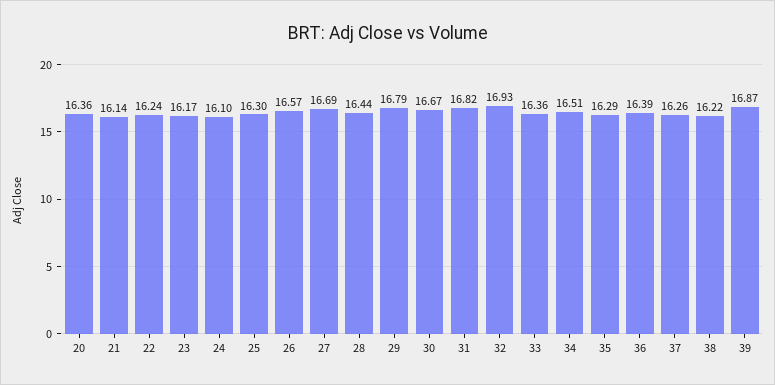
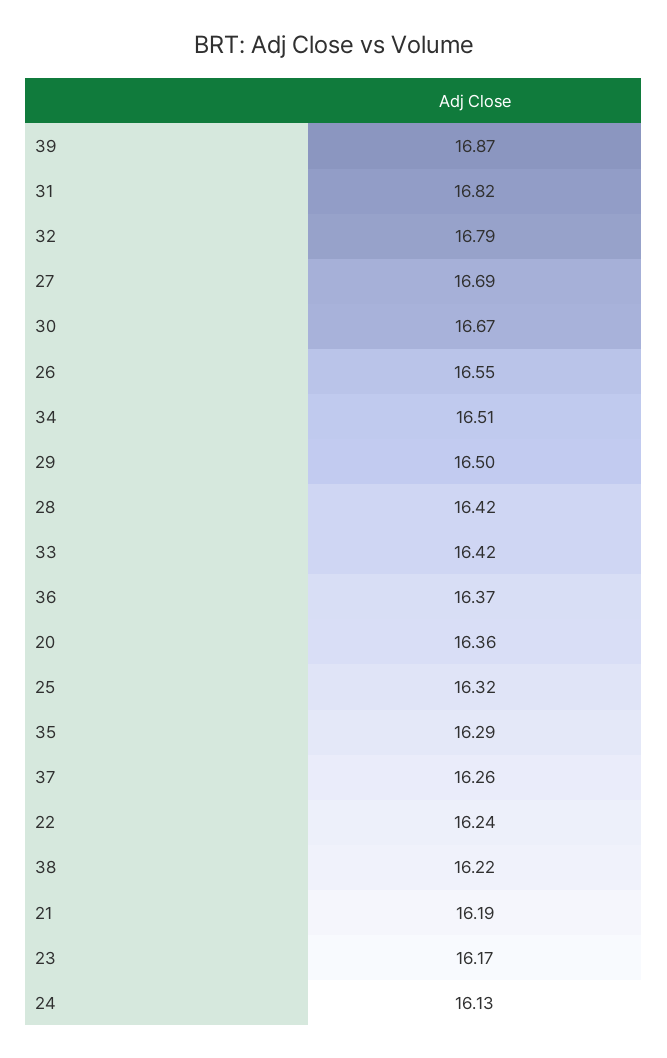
21: 16.14 -> 16.19
24: 16.1 -> 16.13
25: 16.3 -> 16.32
26: 16.57 -> 16.55
28: 16.44 -> 16.42
29: 16.79 -> 16.5
32: 16.93 -> 16.79
33: 16.36 -> 16.42
36: 16.39 -> 16.37

